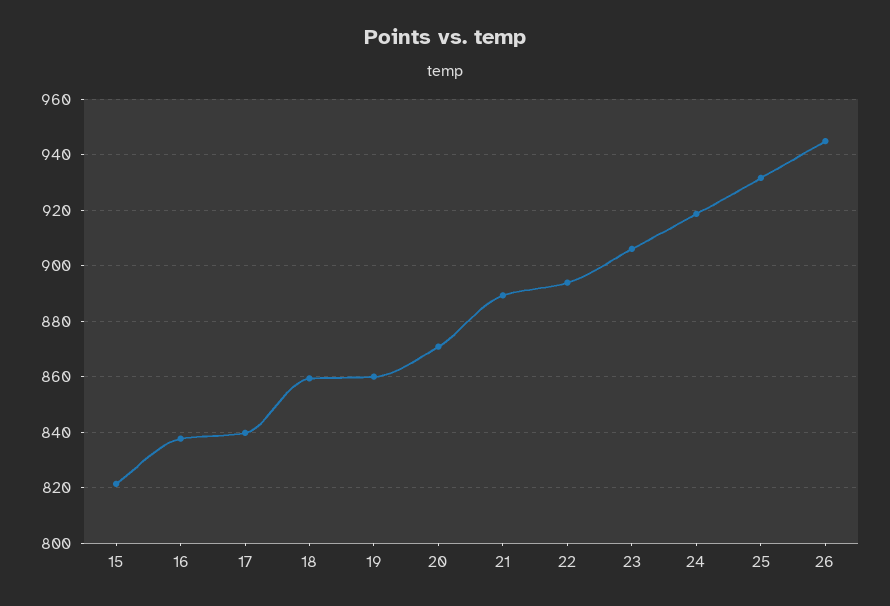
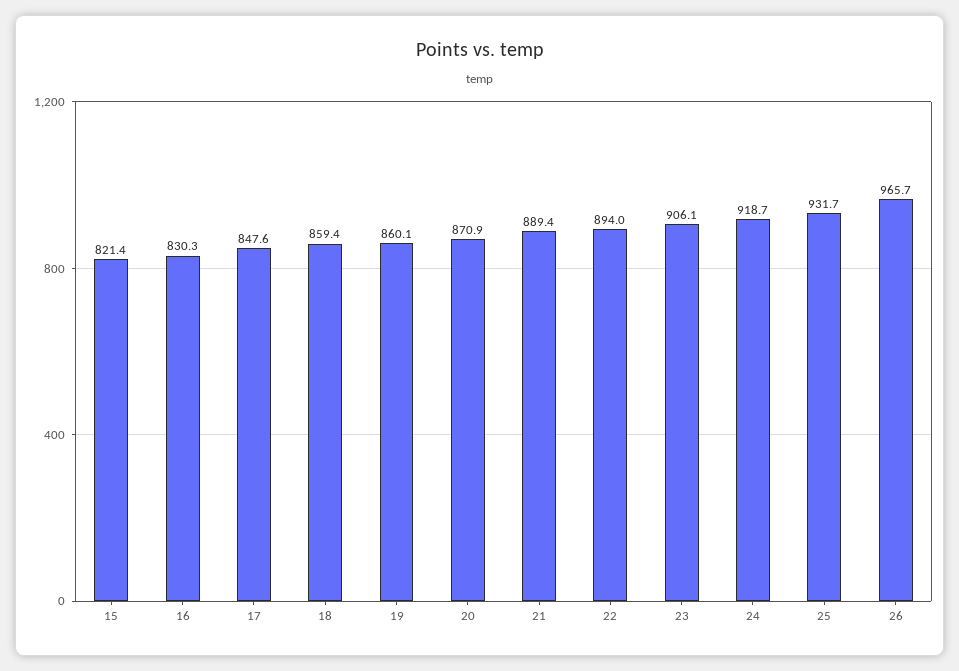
16: 837.5 -> 830.3
17: 840 -> 847.6
26: 945 -> 965.7

